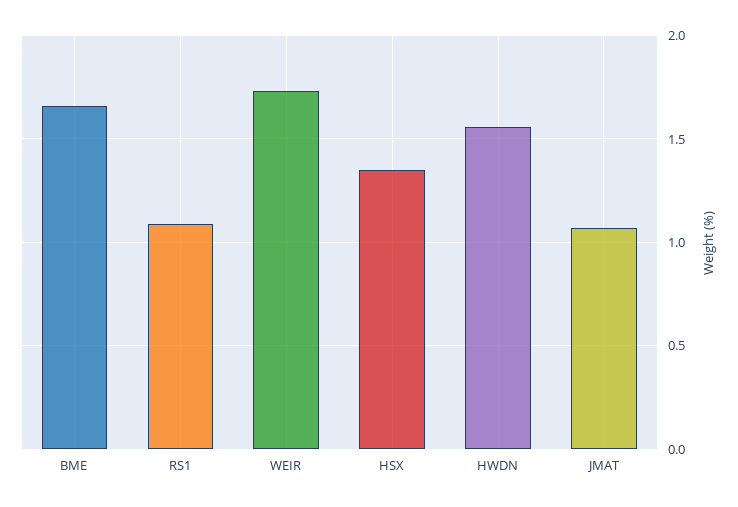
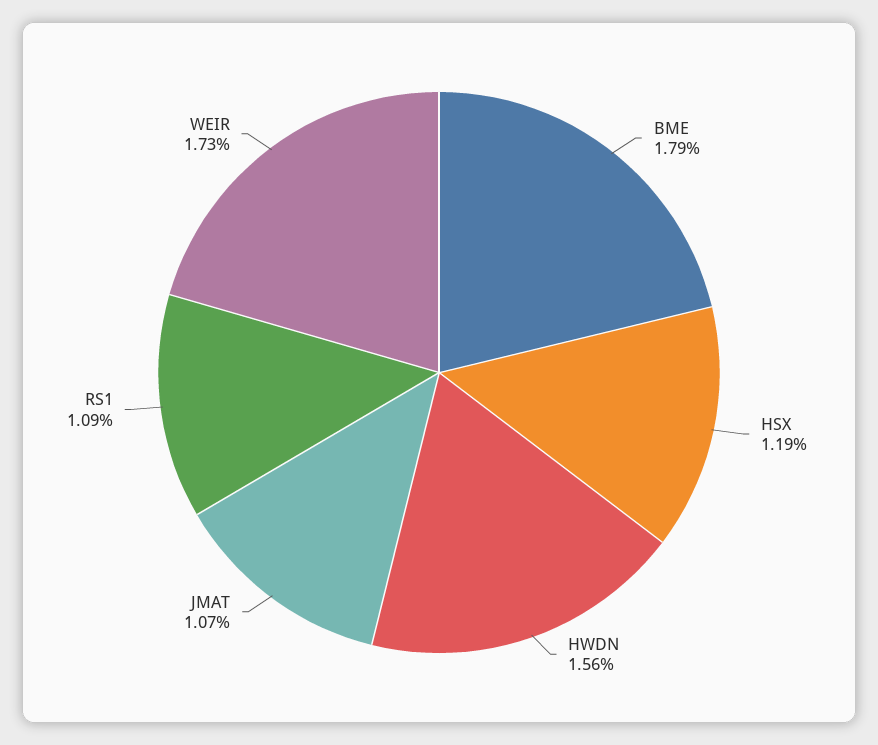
BME: 1.65 -> 1.79
HSX: 1.35 -> 1.19

